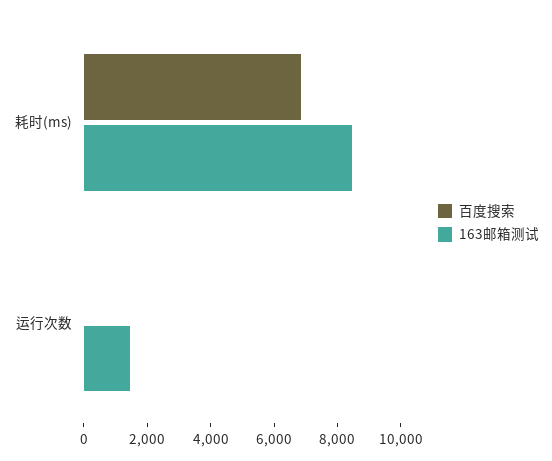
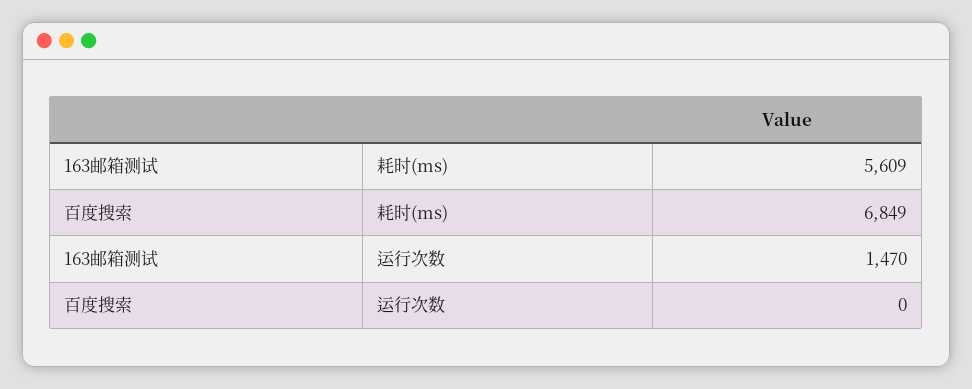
163邮箱测试, 耗时(ms): 8500 -> 5609

